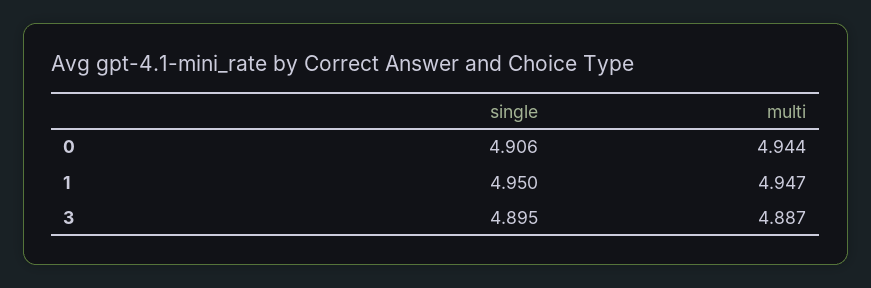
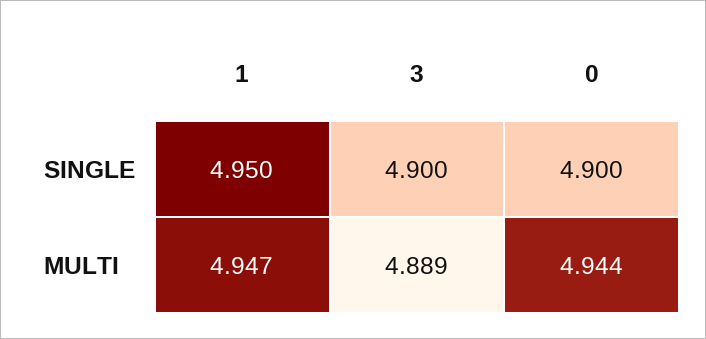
single, 0: 4.906 -> 4.9
single, 3: 4.895 -> 4.9
multi, 3: 4.887 -> 4.889

